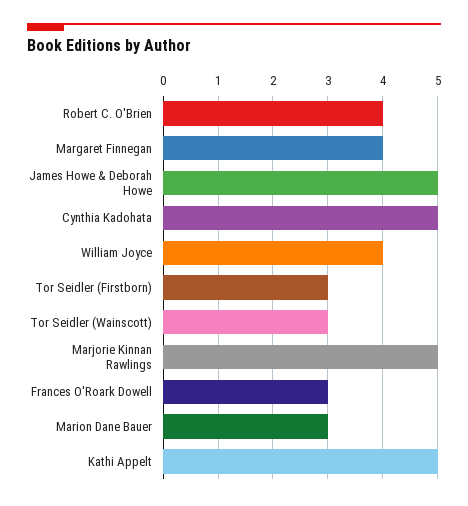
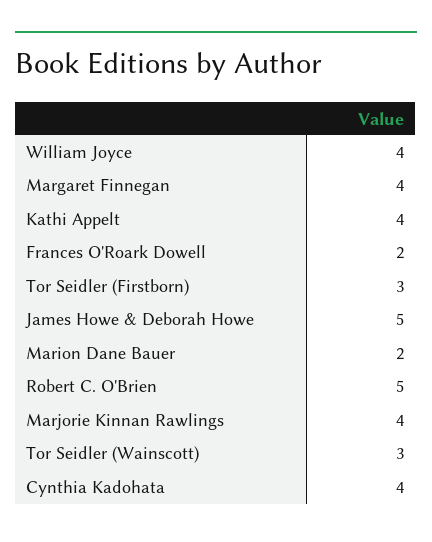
Robert C. O'Brien: 4 -> 5
Cynthia Kadohata: 5 -> 4
Marjorie Kinnan Rawlings: 5 -> 4
Frances O'Roark Dowell: 3 -> 2
Marion Dane Bauer: 3 -> 2
Kathi Appelt: 5 -> 4

